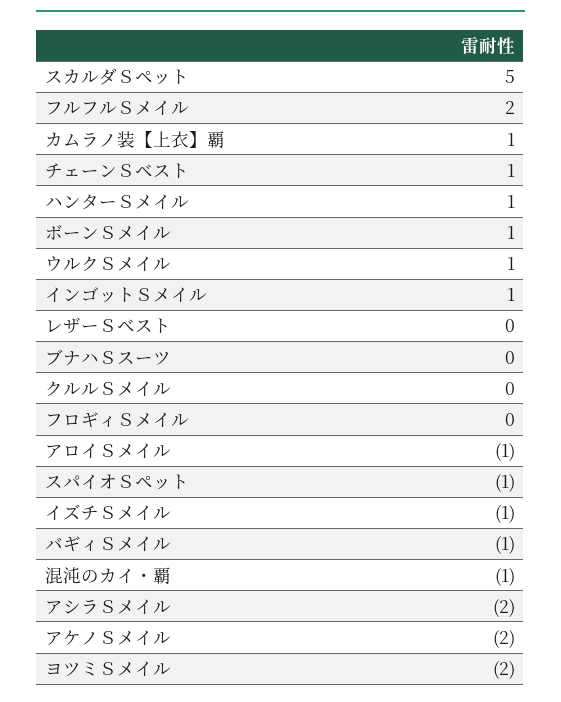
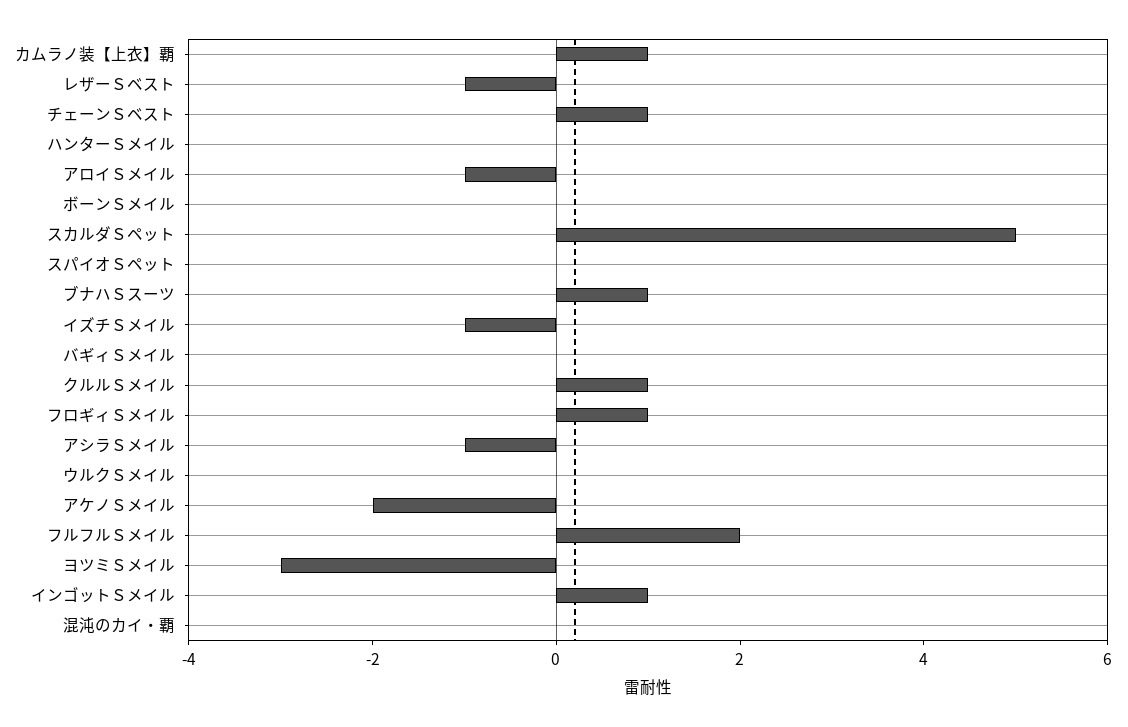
ハンターＳメイル: 1 -> 0
ボーンＳメイル: 1 -> 0
ウルクＳメイル: 1 -> 0
レザーＳベスト: 0 -> -1
ブナハＳスーツ: 0 -> 1
クルルＳメイル: 0 -> 1
フロギィＳメイル: 0 -> 1
スパイオＳペット: -1 -> 0
バギィＳメイル: -1 -> 0
混沌のカイ・覇: -1 -> 0
アシラＳメイル: -2 -> -1
ヨツミＳメイル: -2 -> -3

